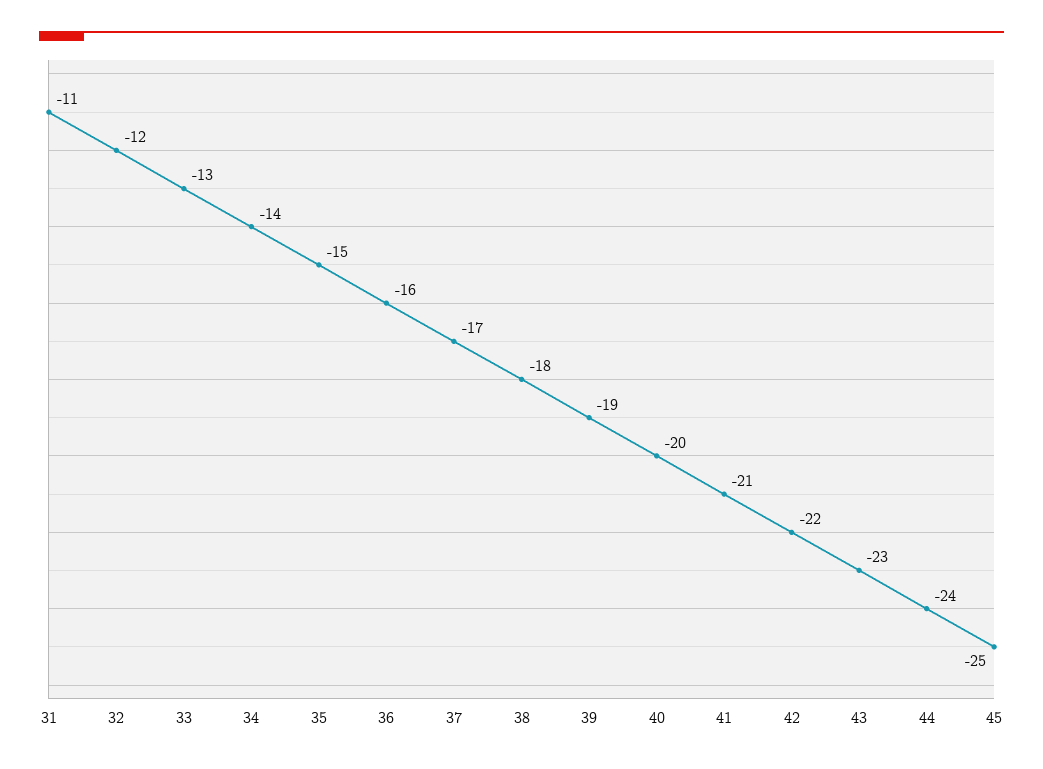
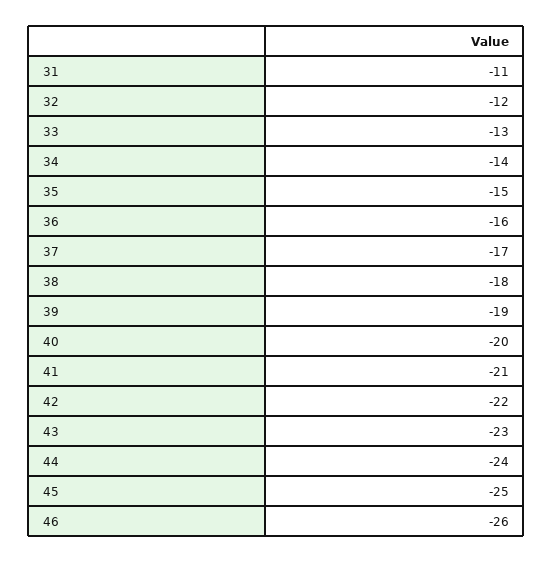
46: none -> -26

